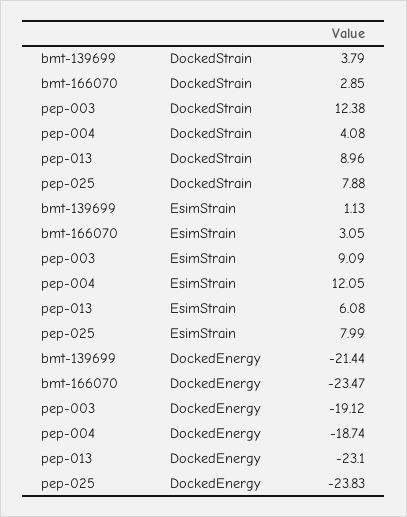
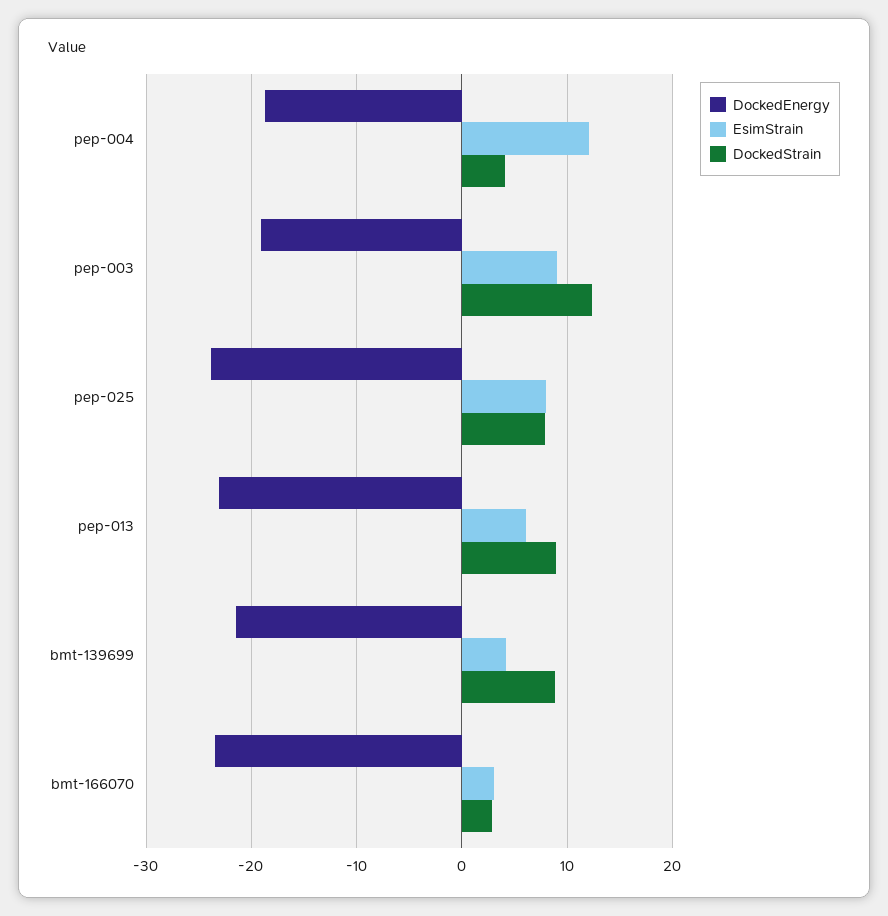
DockedStrain, bmt-139699: 3.79 -> 9
EsimStrain, bmt-139699: 1.13 -> 4

